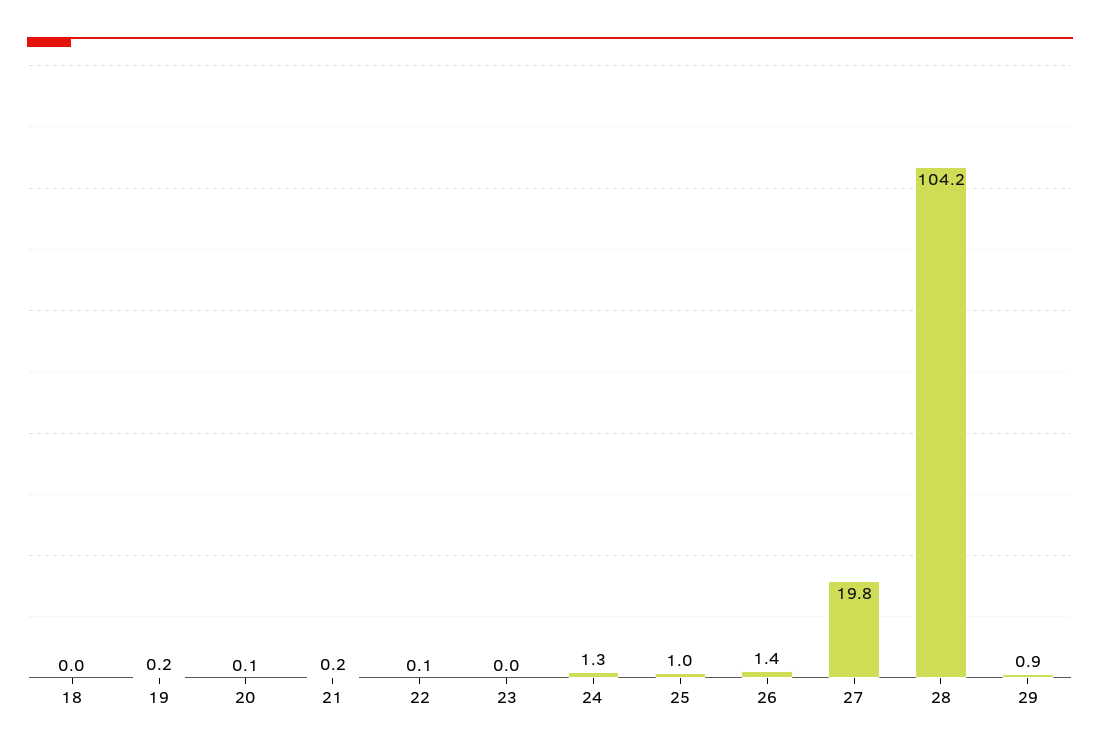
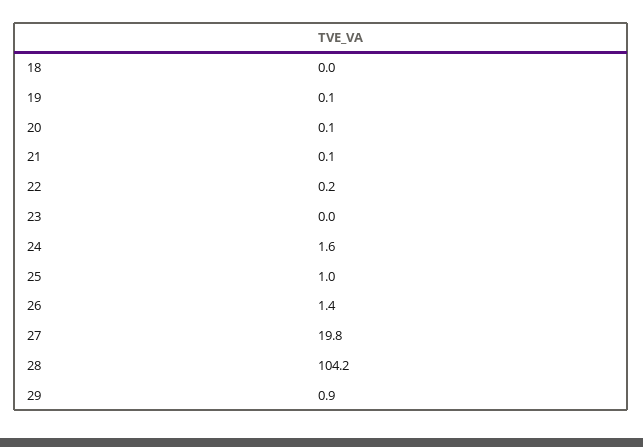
19: 0.2 -> 0.1
21: 0.2 -> 0.1
22: 0.1 -> 0.2
24: 1.3 -> 1.6

